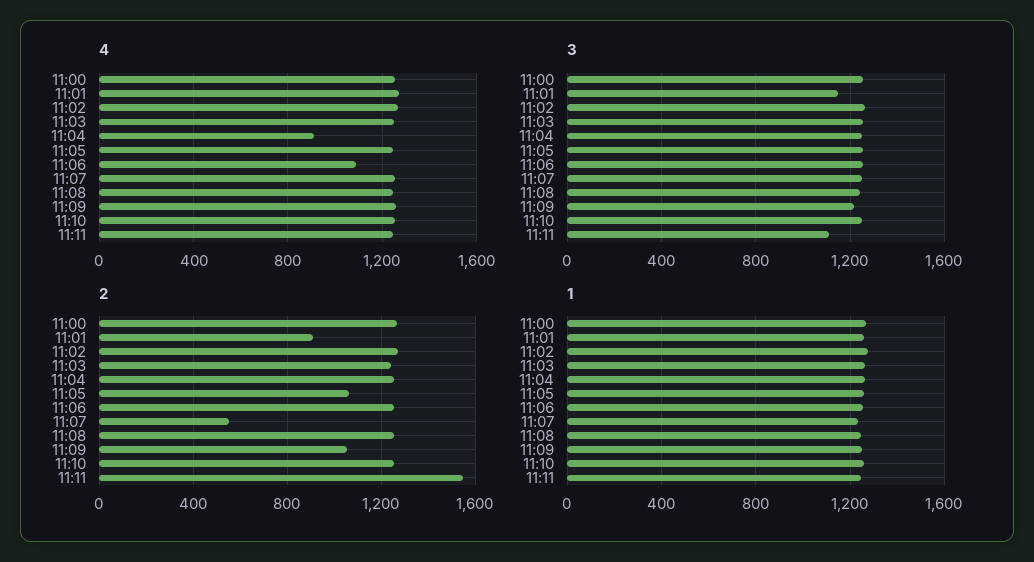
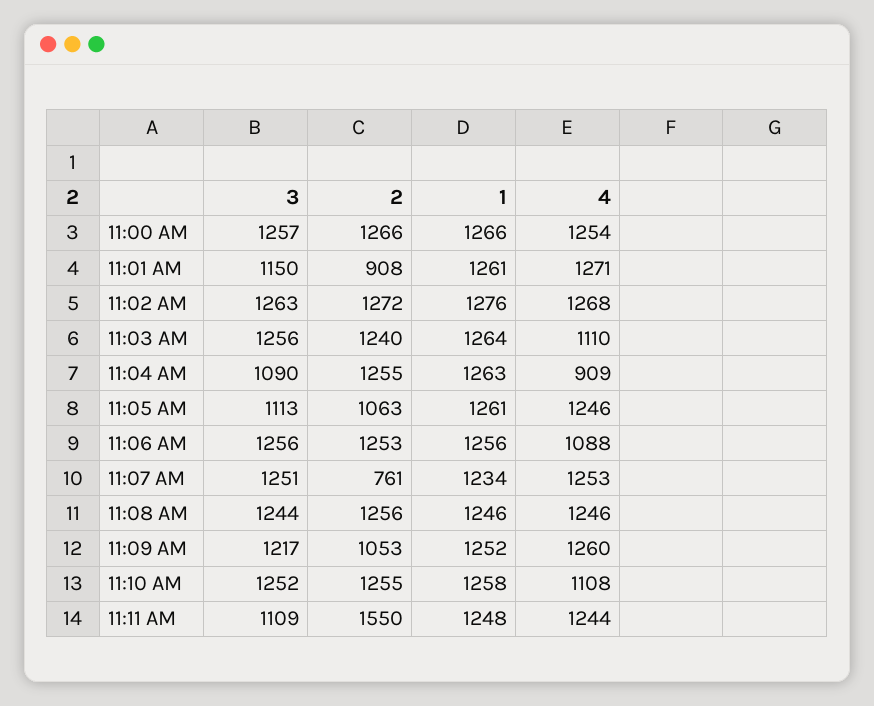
4, 11:03: 1250 -> 1110
4, 11:10: 1250 -> 1108
3, 11:04: 1250 -> 1090
3, 11:05: 1250 -> 1113
2, 11:07: 550 -> 761

